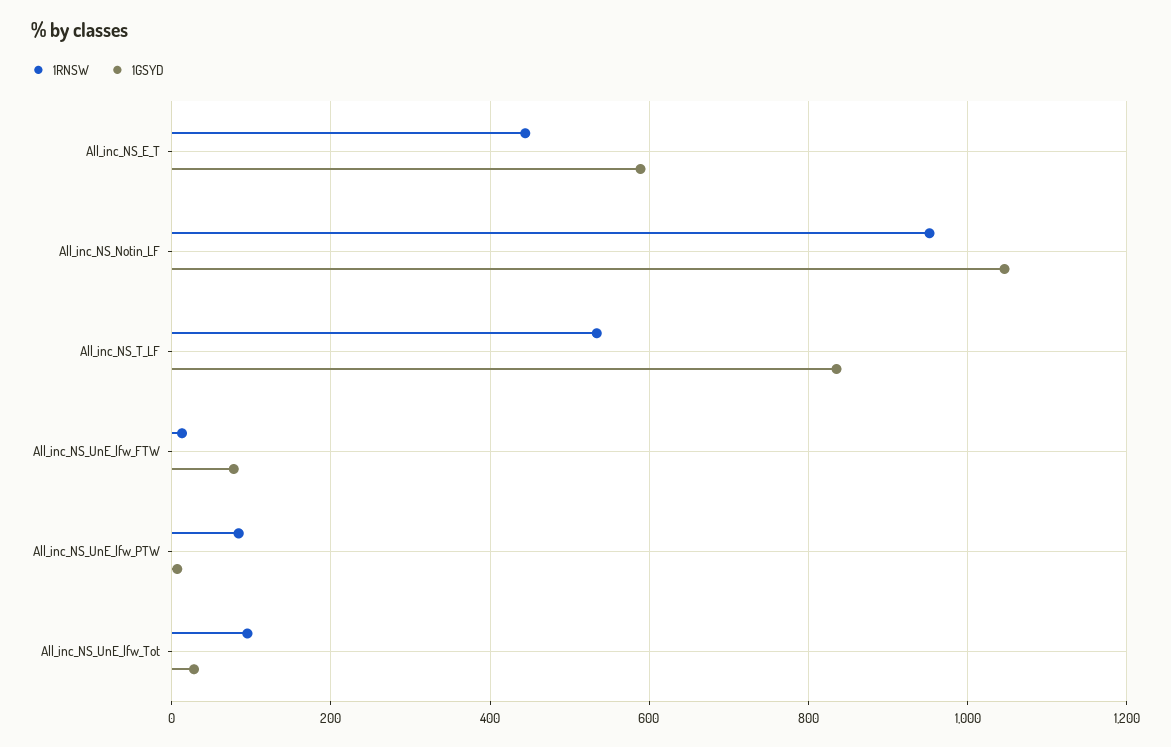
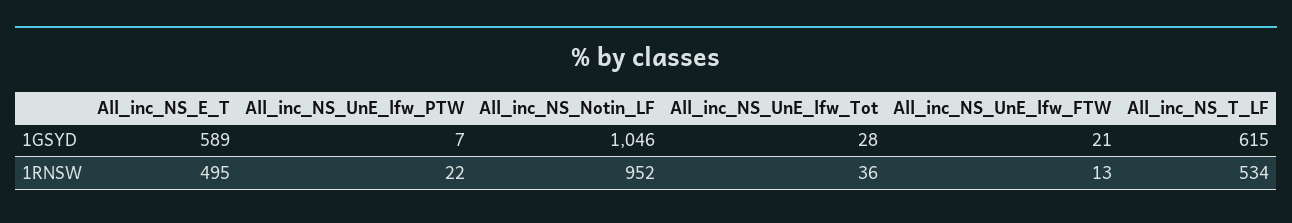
1RNSW, All_inc_NS_E_T: 440 -> 495
1GSYD, All_inc_NS_T_LF: 840 -> 615
1GSYD, All_inc_NS_UnE_lfw_FTW: 80 -> 21
1RNSW, All_inc_NS_UnE_lfw_PTW: 80 -> 22
1RNSW, All_inc_NS_UnE_lfw_Tot: 100 -> 36

